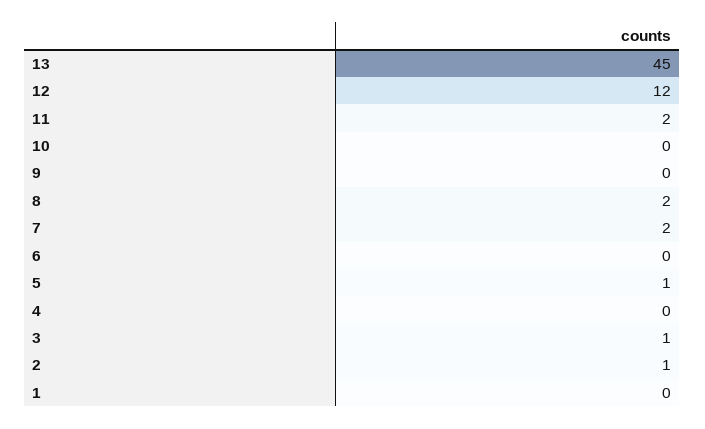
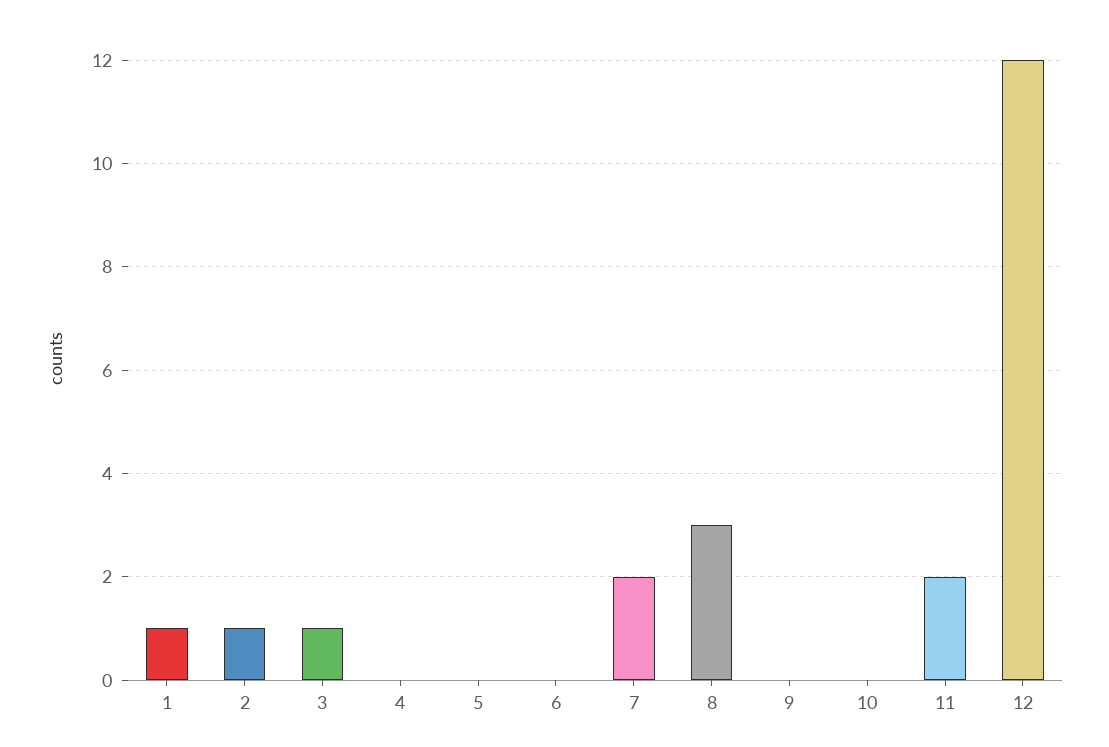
13: 45 -> none
8: 2 -> 3
5: 1 -> 0
1: 0 -> 1

